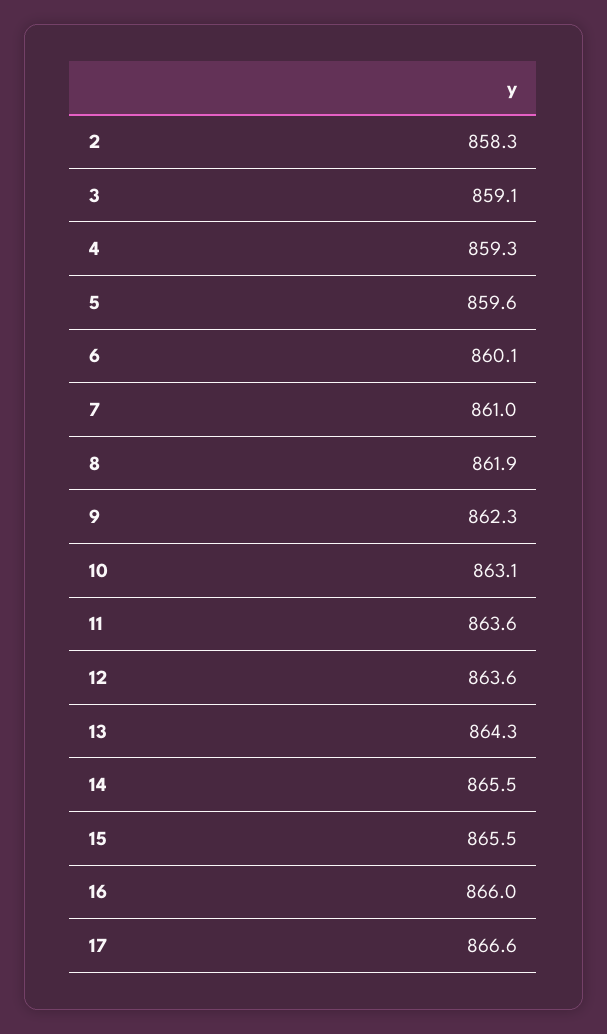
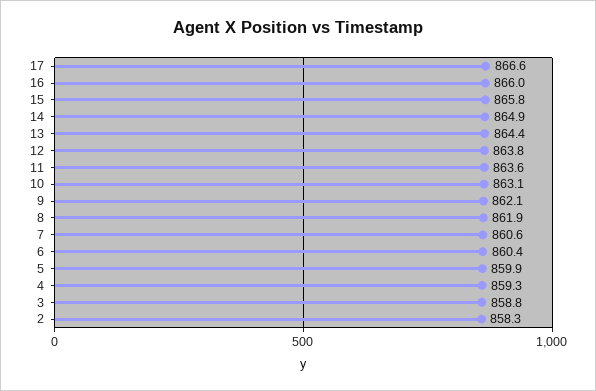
3: 859.1 -> 858.8
5: 859.6 -> 859.9
6: 860.1 -> 860.4
7: 861 -> 860.6
9: 862.3 -> 862.1
12: 863.6 -> 863.8
13: 864.3 -> 864.4
14: 865.5 -> 864.9
15: 865.5 -> 865.8

